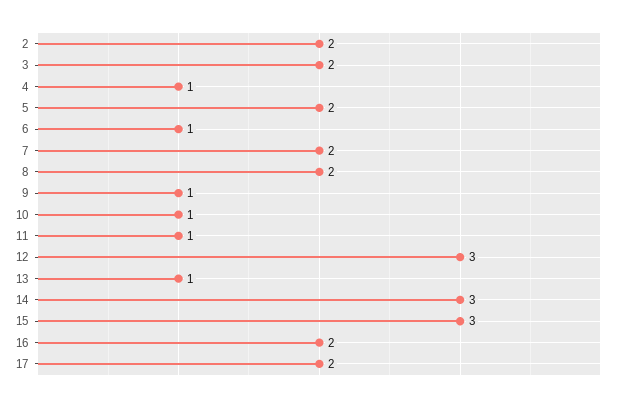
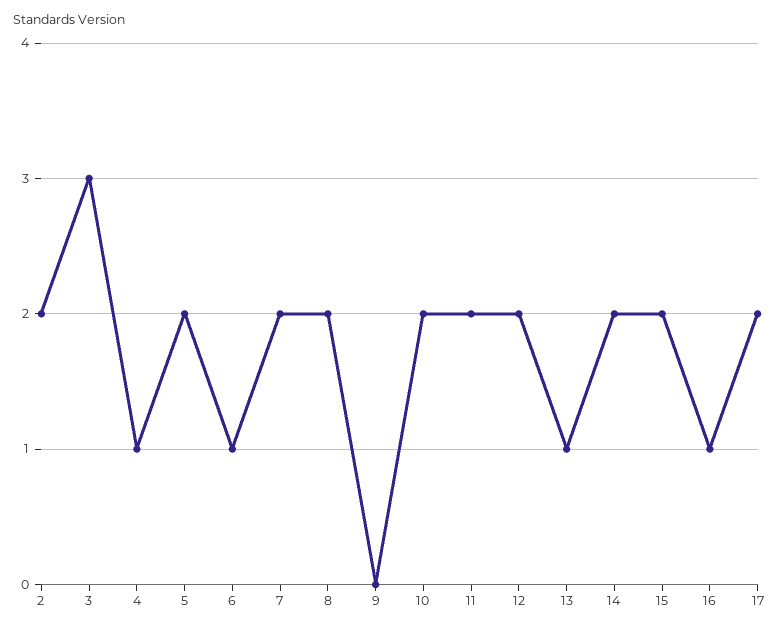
3: 2 -> 3
9: 1 -> 0
10: 1 -> 2
11: 1 -> 2
12: 3 -> 2
14: 3 -> 2
15: 3 -> 2
16: 2 -> 1

